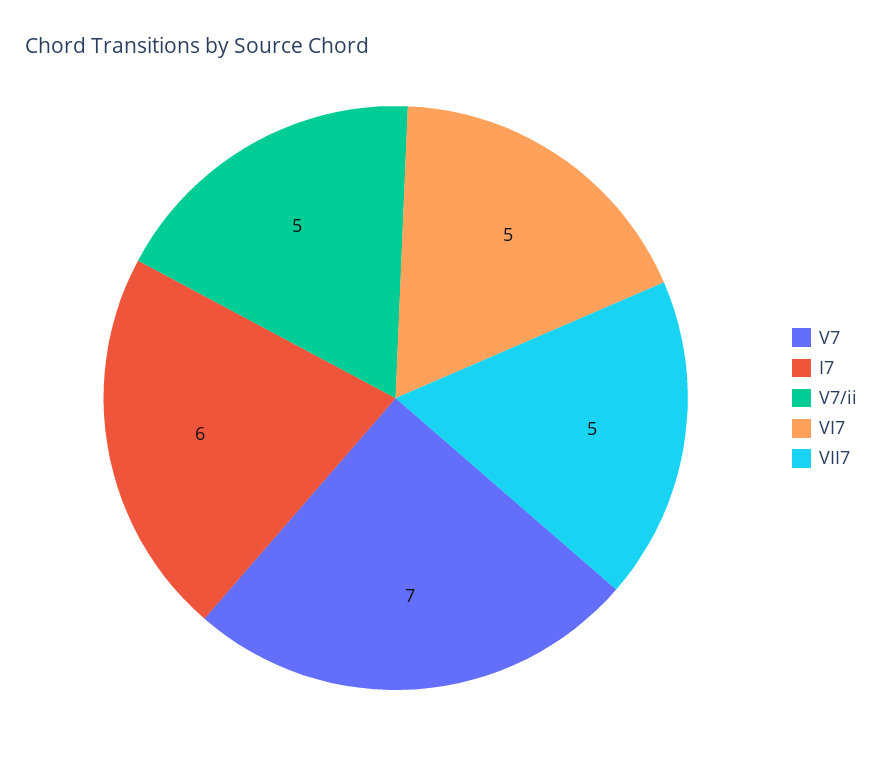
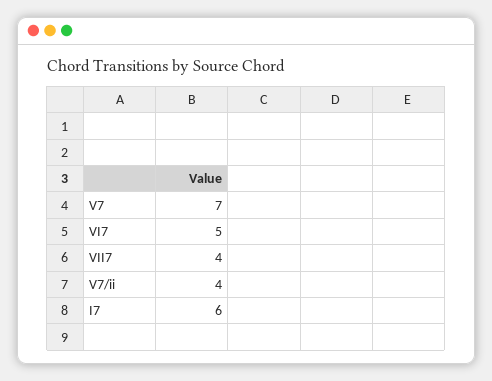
V7/ii: 5 -> 4
VII7: 5 -> 4

